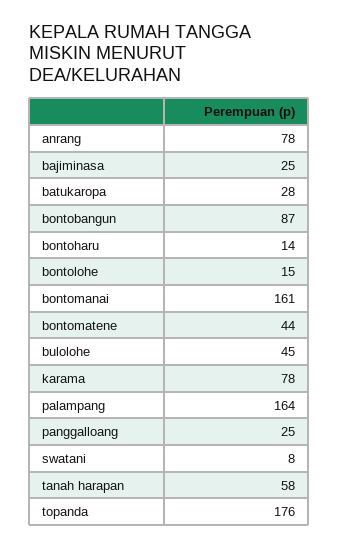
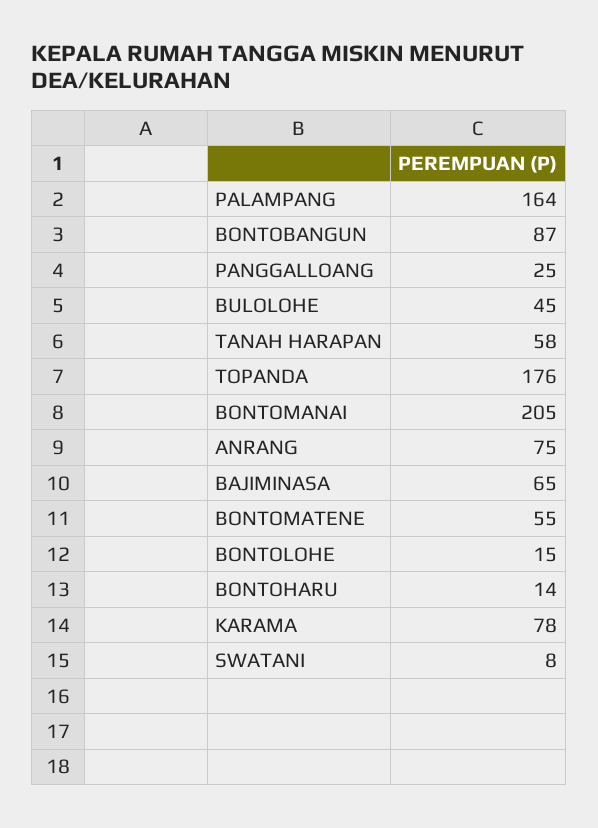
anrang: 78 -> 75
bajiminasa: 25 -> 65
batukaropa: 28 -> none
bontomanai: 161 -> 205
bontomatene: 44 -> 55

